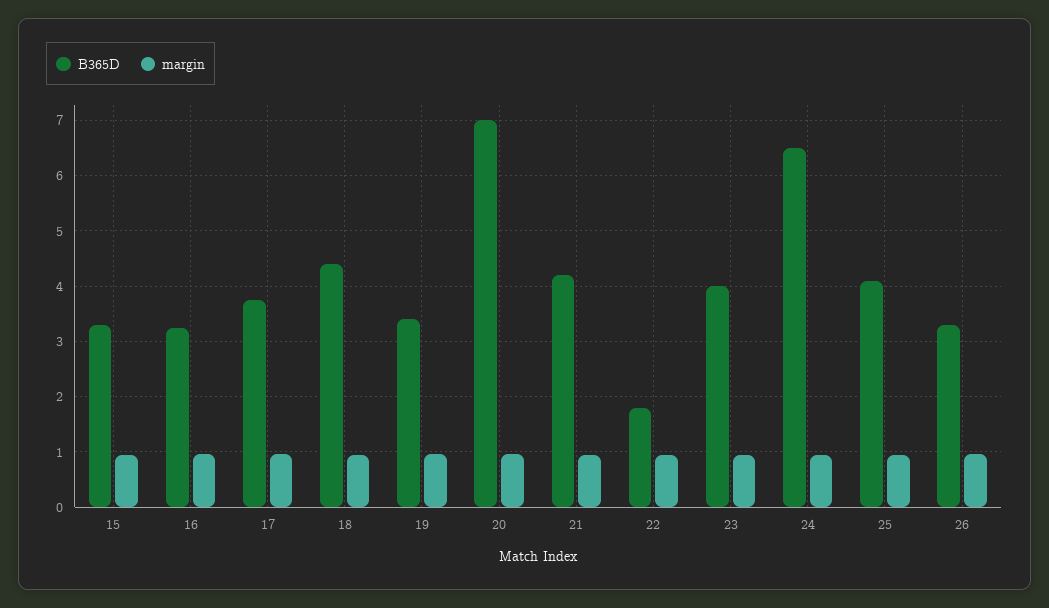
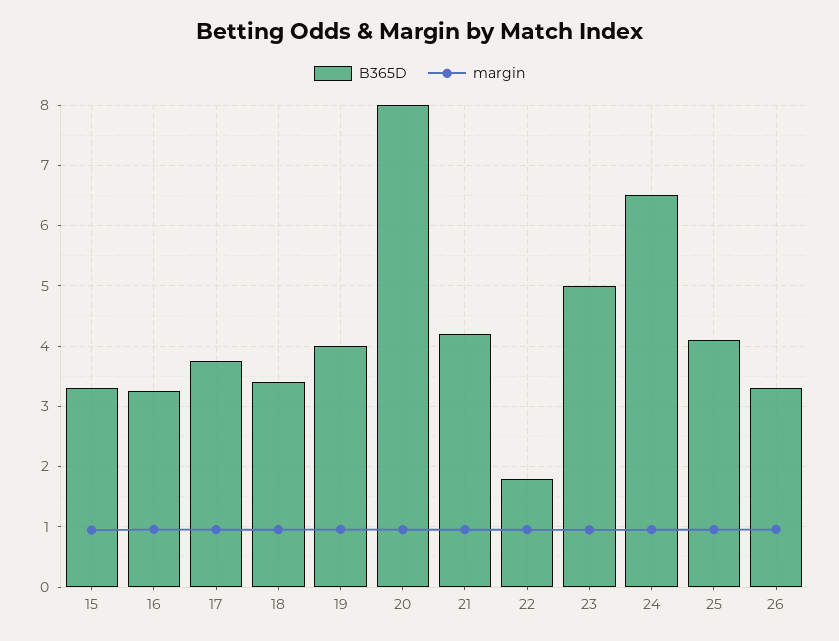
B365D, 18: 4.4 -> 3.4
B365D, 19: 3.4 -> 4
B365D, 20: 7 -> 8
B365D, 23: 4 -> 5

